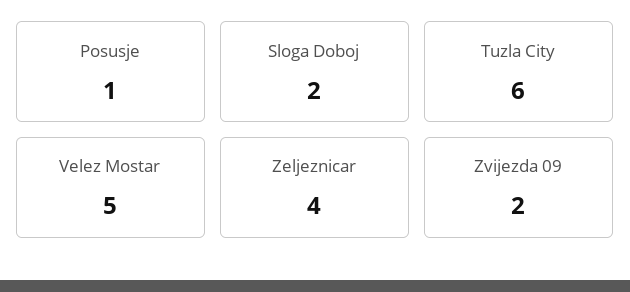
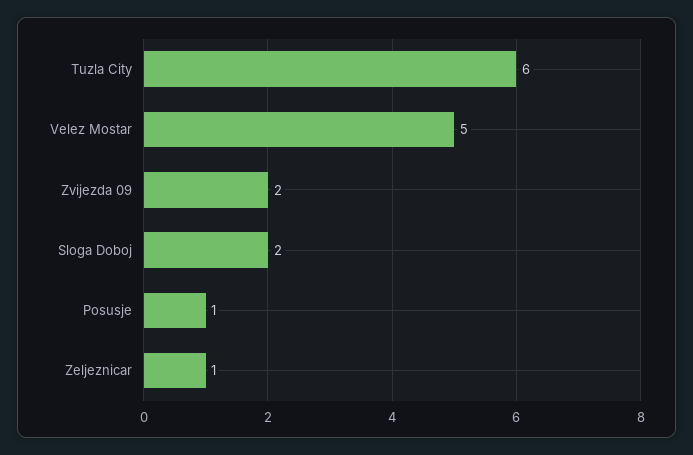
Zeljeznicar: 4 -> 1

